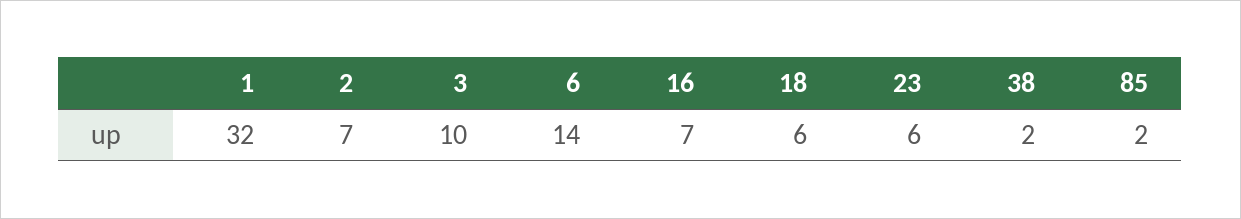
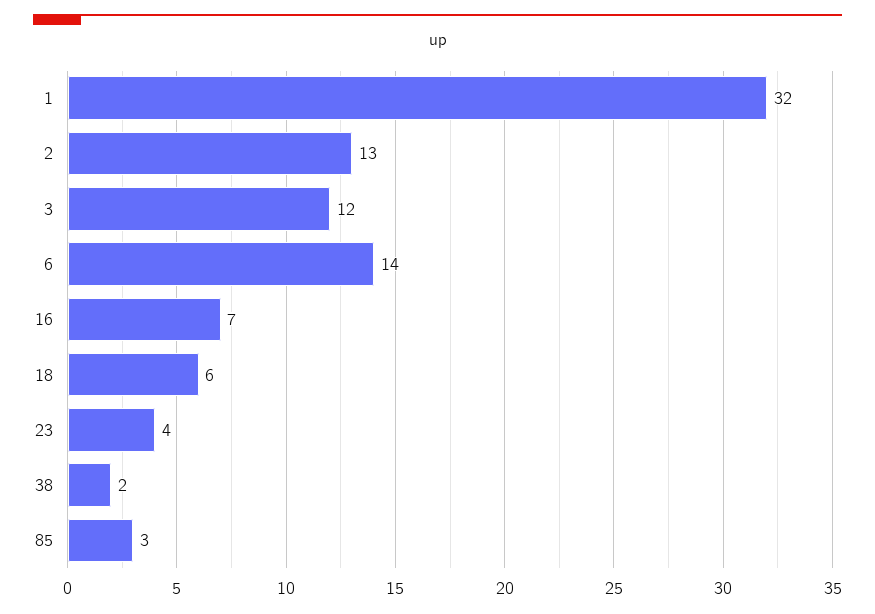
2: 7 -> 13
3: 10 -> 12
23: 6 -> 4
85: 2 -> 3

